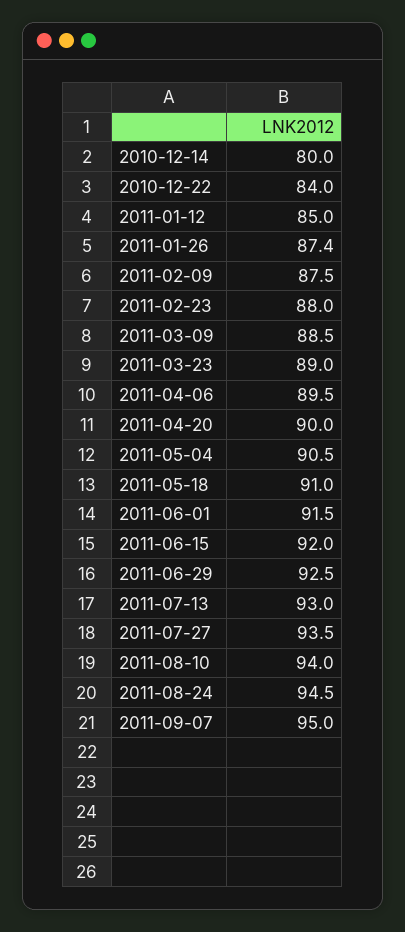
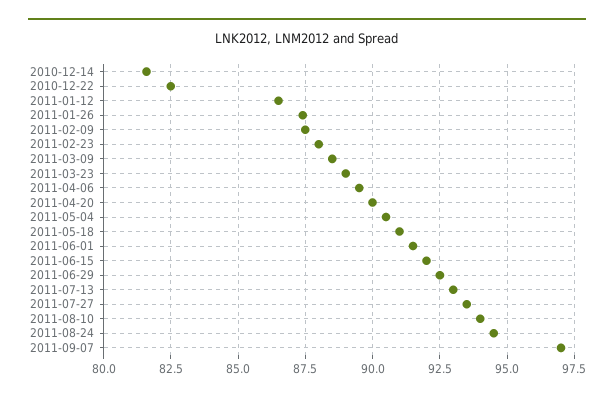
2010-12-14: 80 -> 81.5
2010-12-22: 84 -> 82.5
2011-01-12: 85 -> 86.5
2011-09-07: 95 -> 97

